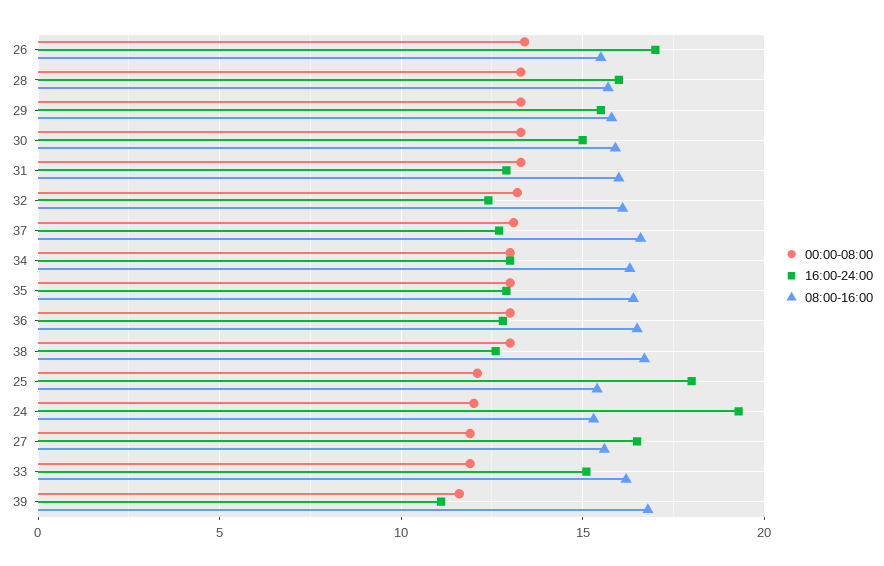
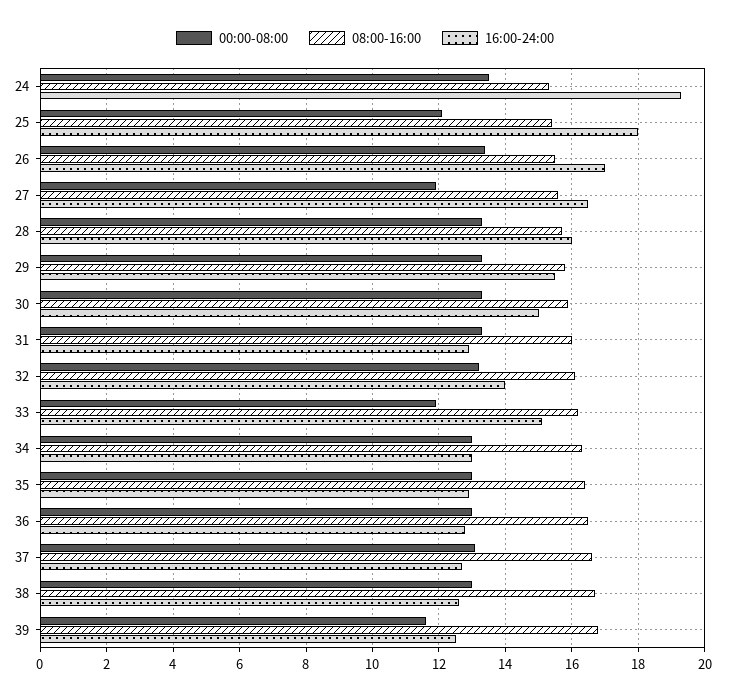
16:00-24:00, 32: 12.5 -> 14
00:00-08:00, 24: 12 -> 13.5
16:00-24:00, 39: 11 -> 12.5

